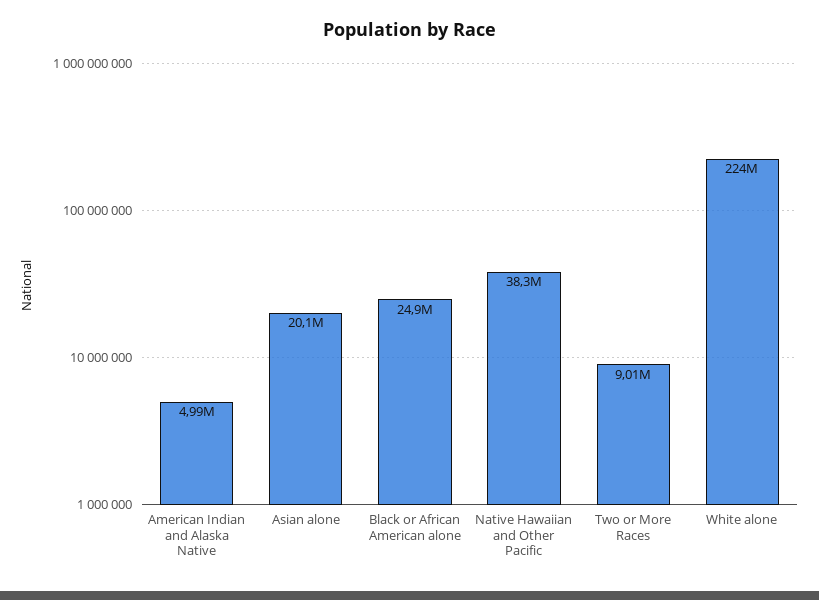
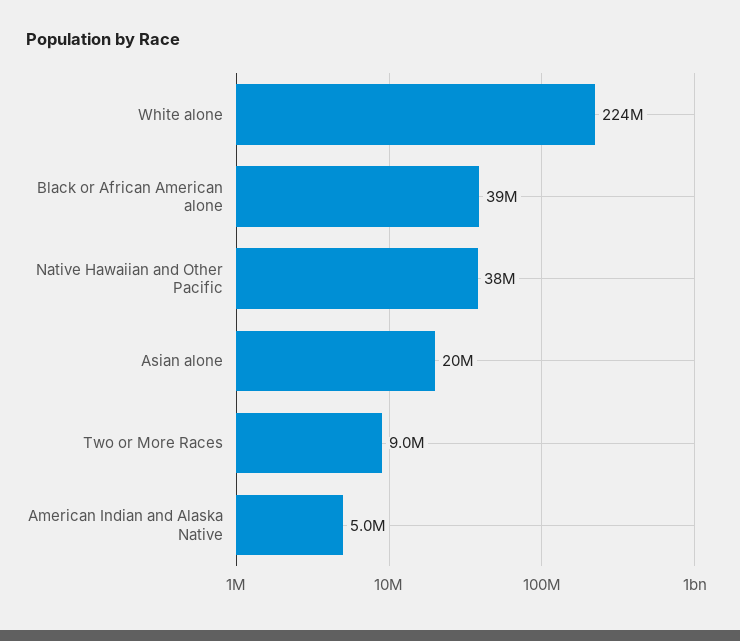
Black or African American alone: 24900000 -> 39000000

